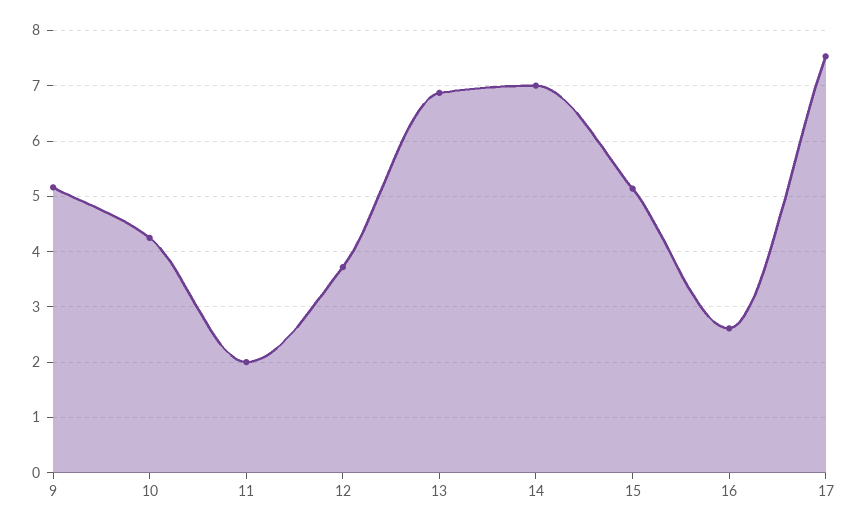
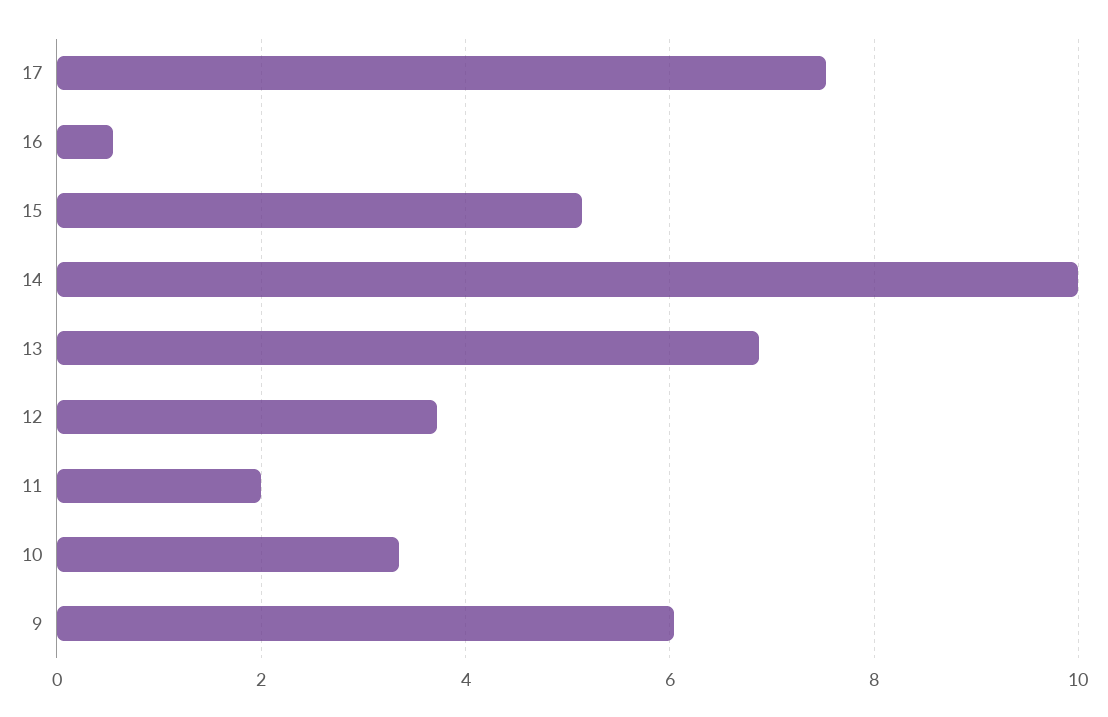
9: 5.2 -> 6
10: 4.2 -> 3.4
14: 7 -> 10
16: 2.6 -> 0.6

